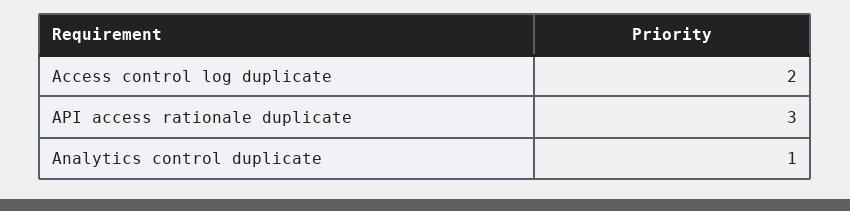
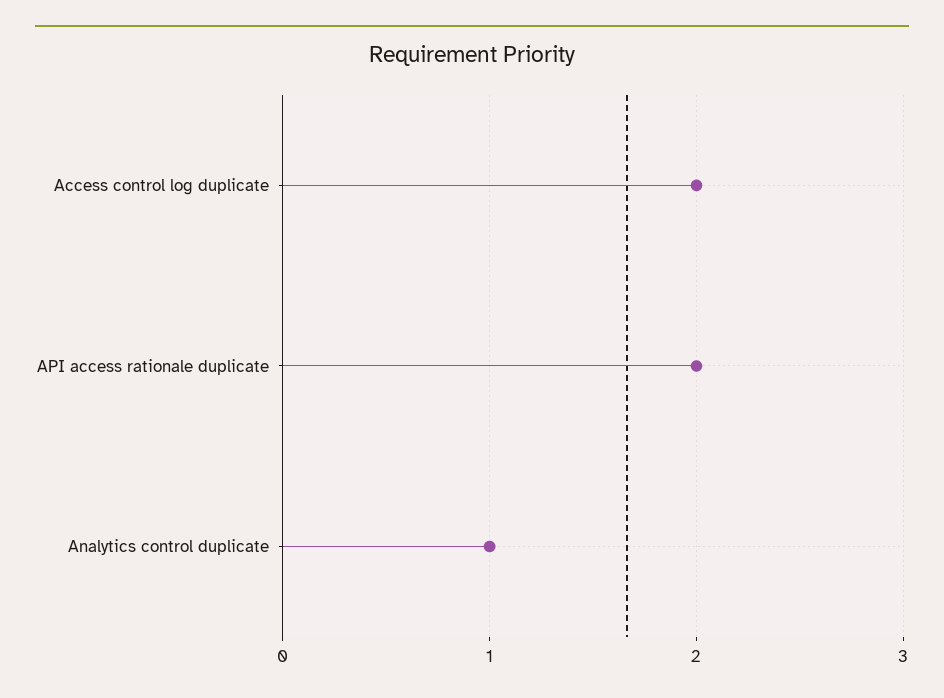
API access rationale duplicate: 3 -> 2

